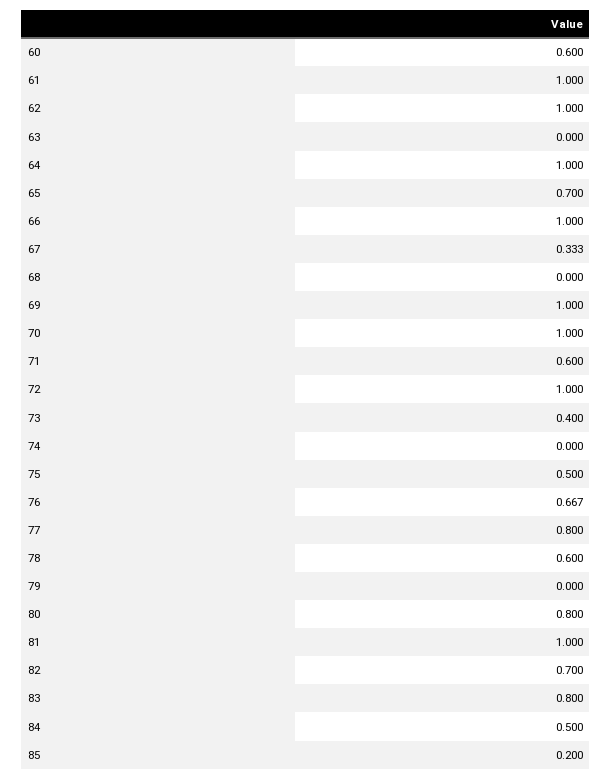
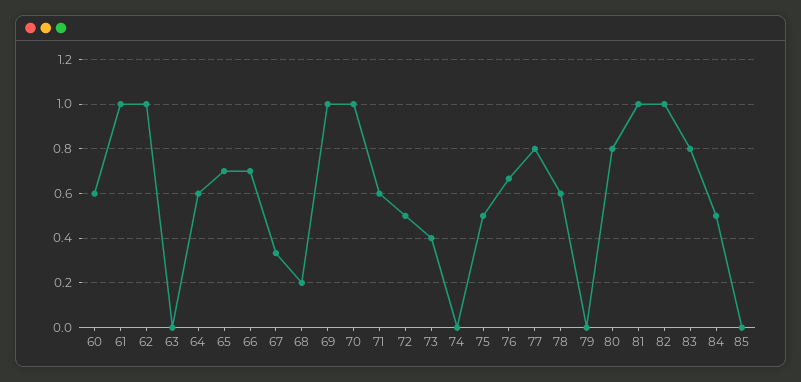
64: 1 -> 0.6
66: 1 -> 0.7
68: 0 -> 0.2
72: 1 -> 0.5
82: 0.7 -> 1
85: 0.2 -> 0

